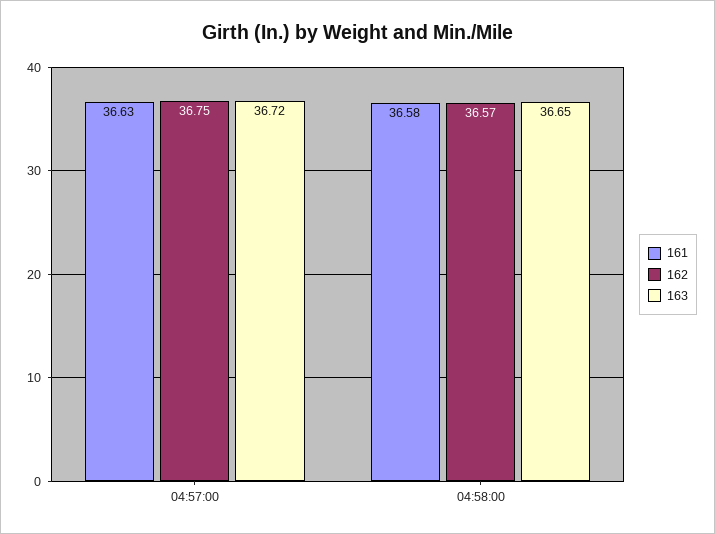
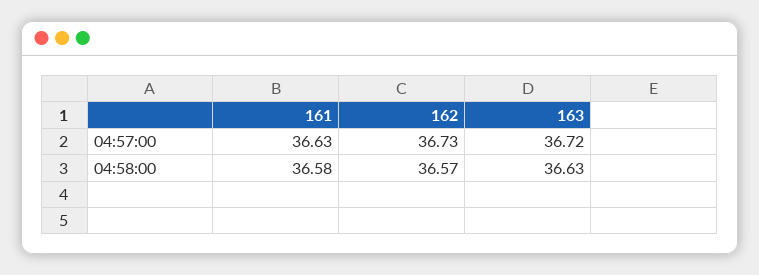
162, 04:57:00: 36.75 -> 36.73
163, 04:58:00: 36.65 -> 36.63

